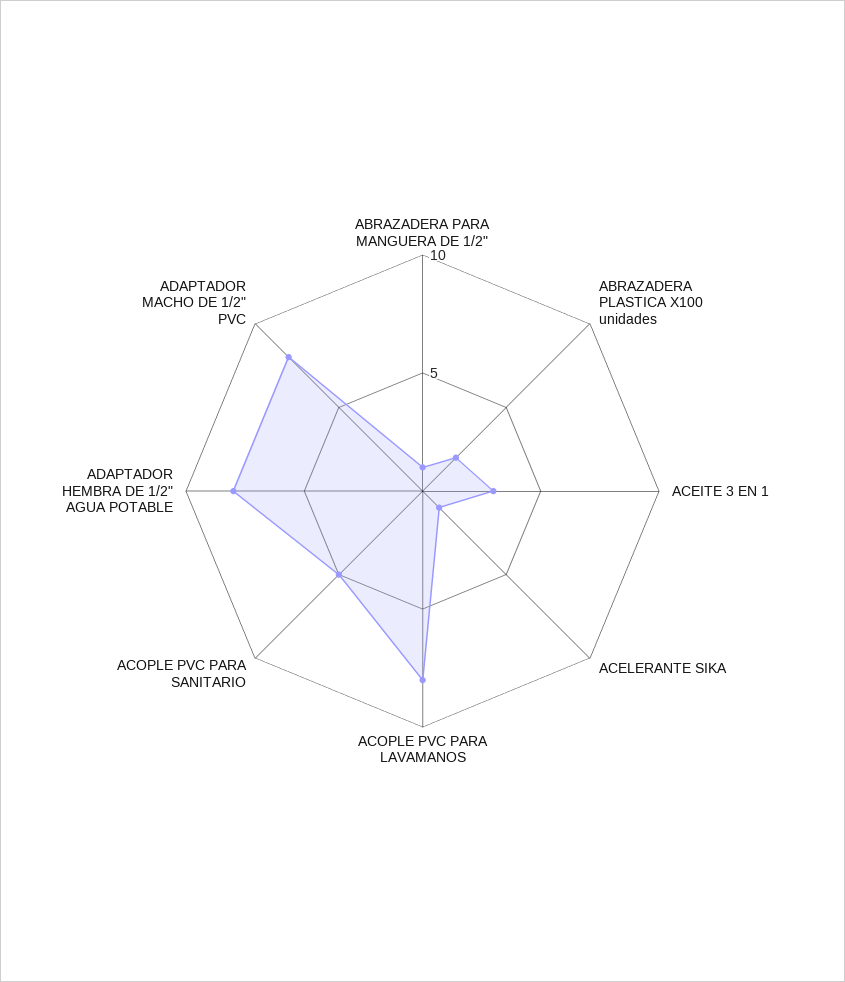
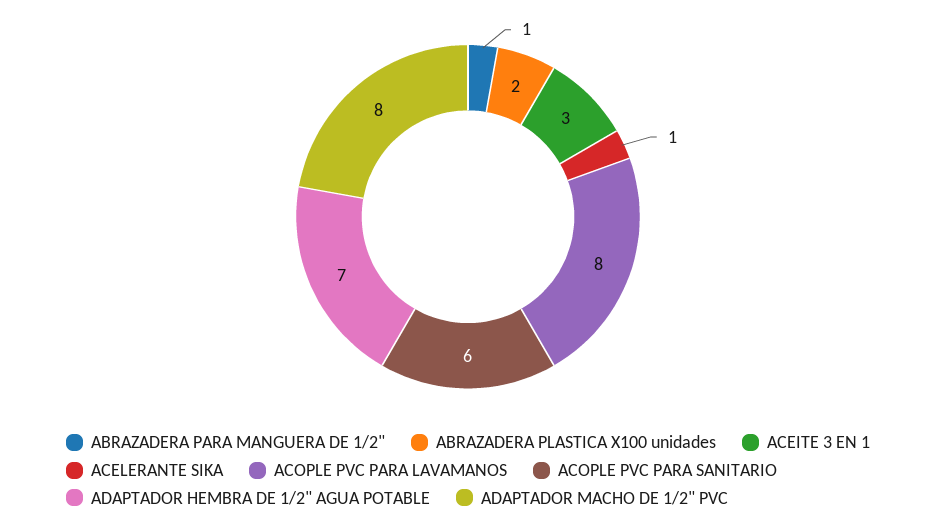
ACOPLE PVC PARA SANITARIO: 5 -> 6
ADAPTADOR HEMBRA DE 1/2" AGUA POTABLE: 8 -> 7

